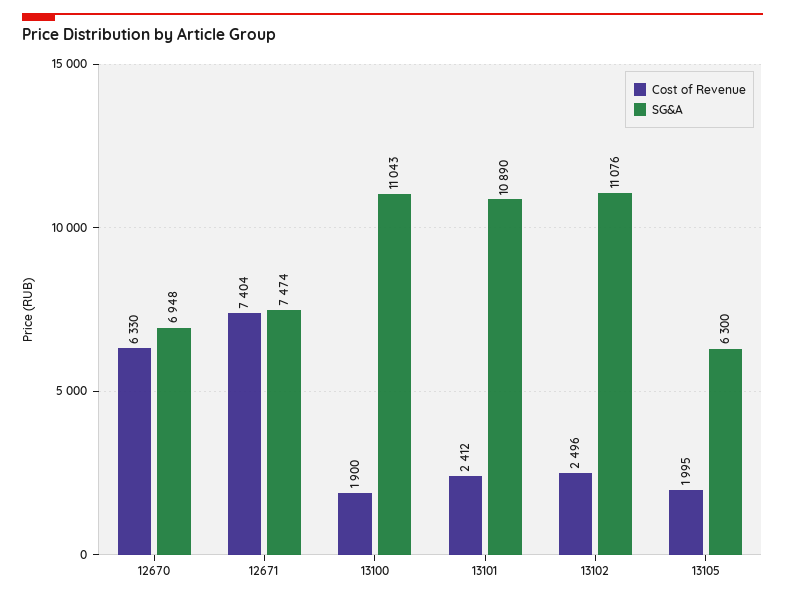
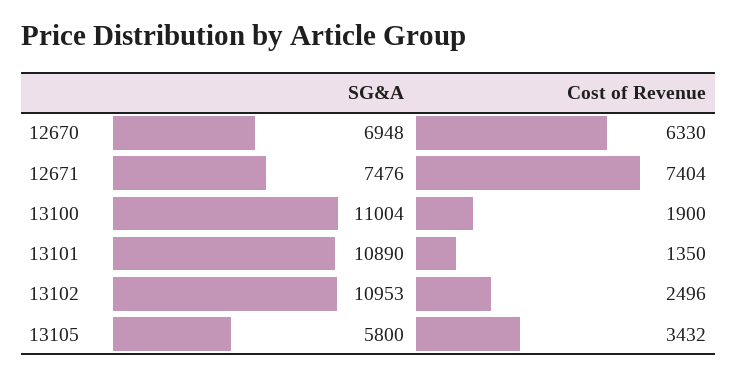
SG&A, 12671: 7474 -> 7476
SG&A, 13100: 11043 -> 11004
Cost of Revenue, 13101: 2412 -> 1350
SG&A, 13102: 11076 -> 10953
Cost of Revenue, 13105: 1995 -> 3432
SG&A, 13105: 6300 -> 5800

